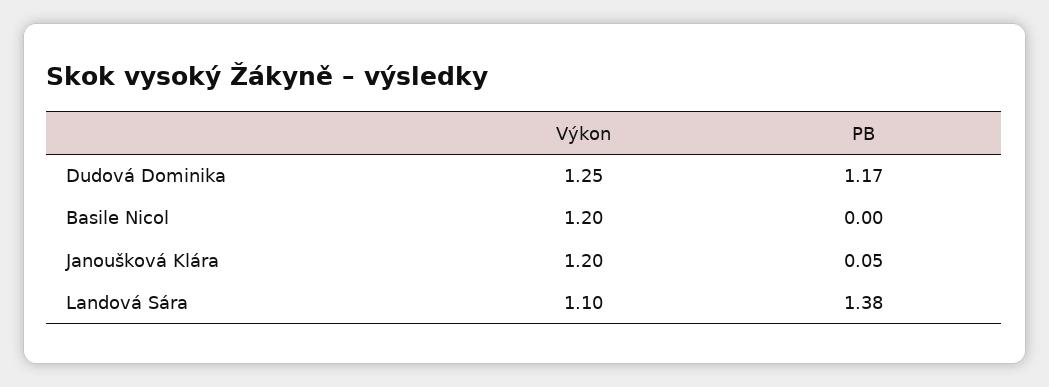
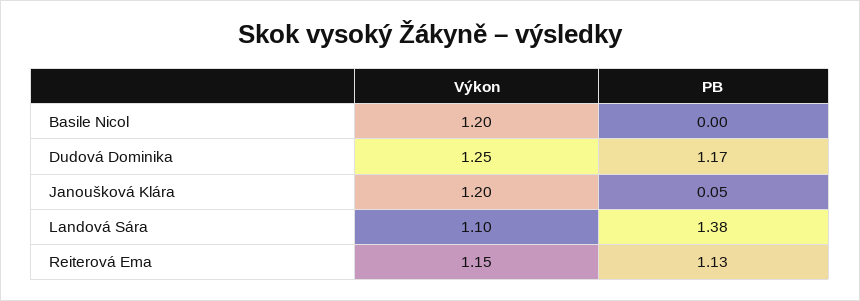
Výkon, Reiterová Ema: none -> 1.15
PB, Reiterová Ema: none -> 1.13

